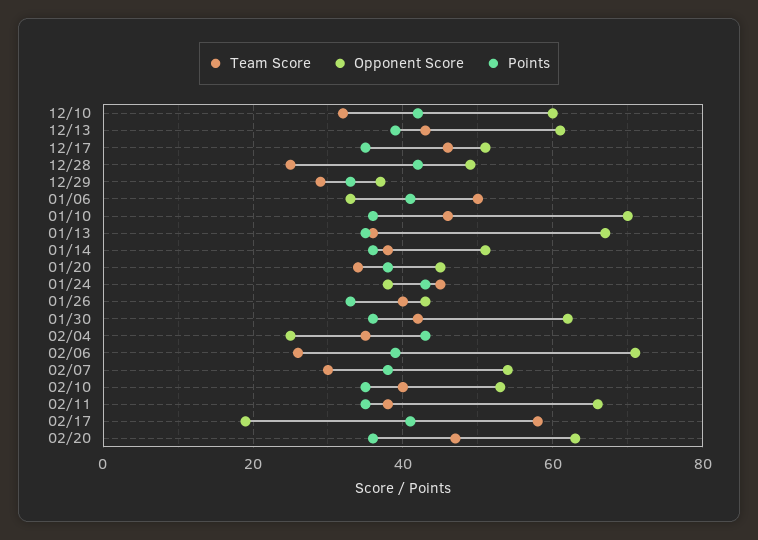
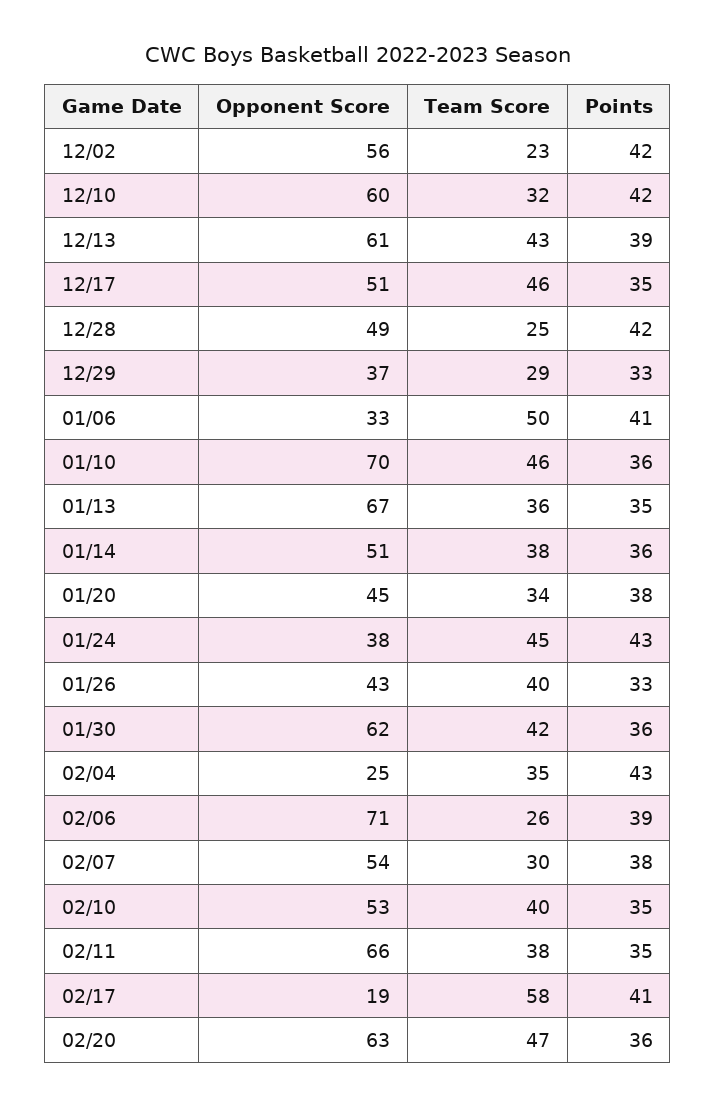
Opponent Score, 12/02: none -> 56
Team Score, 12/02: none -> 23
Points, 12/02: none -> 42

